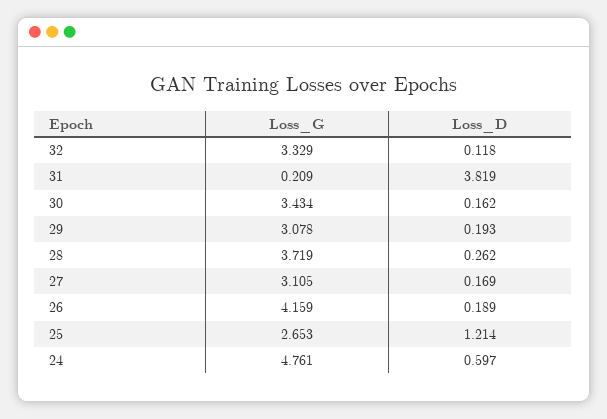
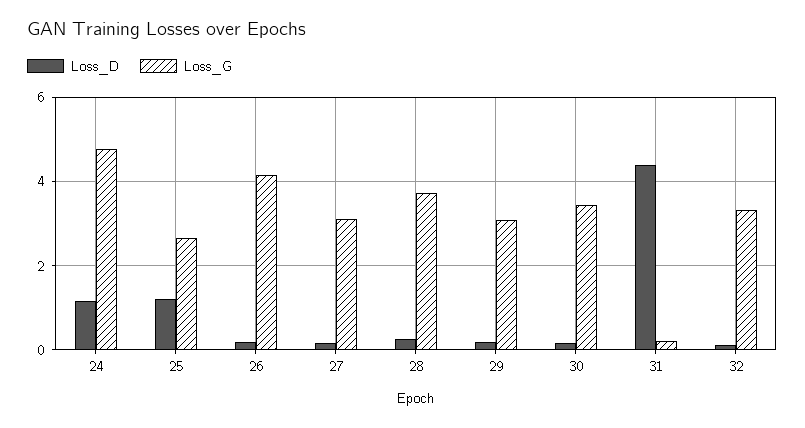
Loss_D, 31: 3.819 -> 4.4
Loss_D, 24: 0.597 -> 1.2

